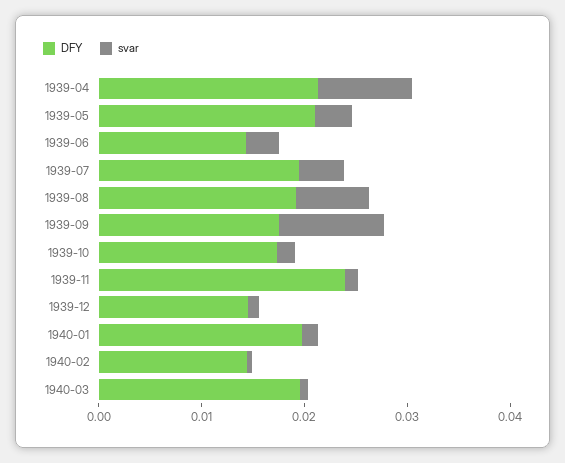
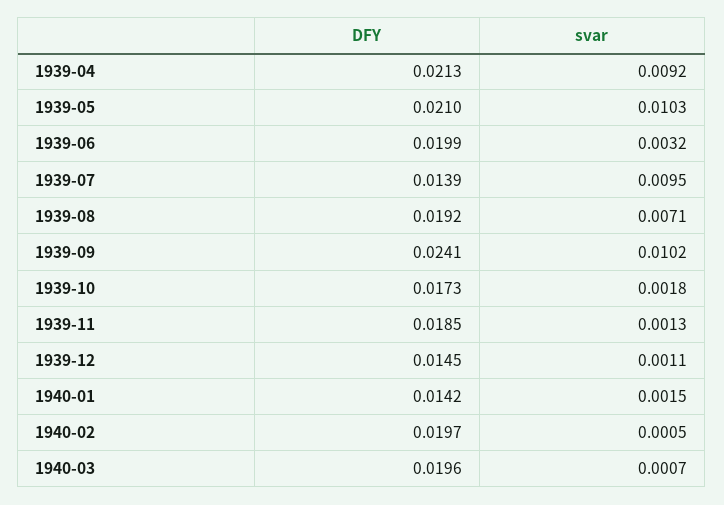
svar, 1939-05: 0.004 -> 0.0103
DFY, 1939-06: 0.014 -> 0.0199
DFY, 1939-07: 0.02 -> 0.0139
svar, 1939-07: 0.004 -> 0.0095
DFY, 1939-09: 0.018 -> 0.0241
DFY, 1939-11: 0.024 -> 0.0185
DFY, 1940-01: 0.02 -> 0.0142
DFY, 1940-02: 0.014 -> 0.0197

